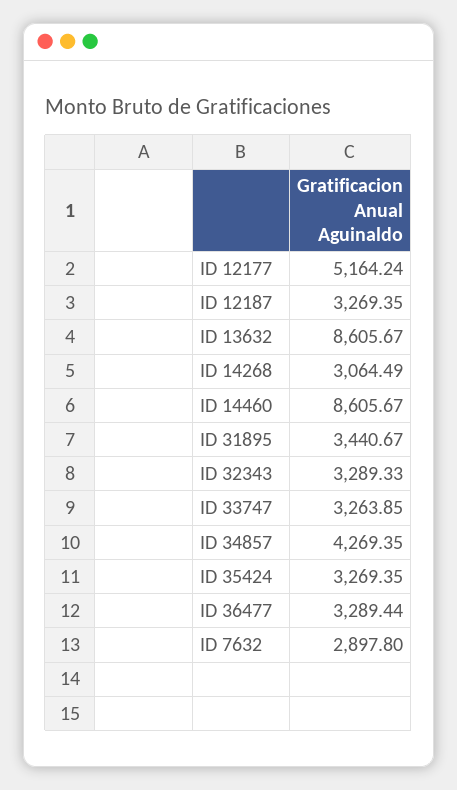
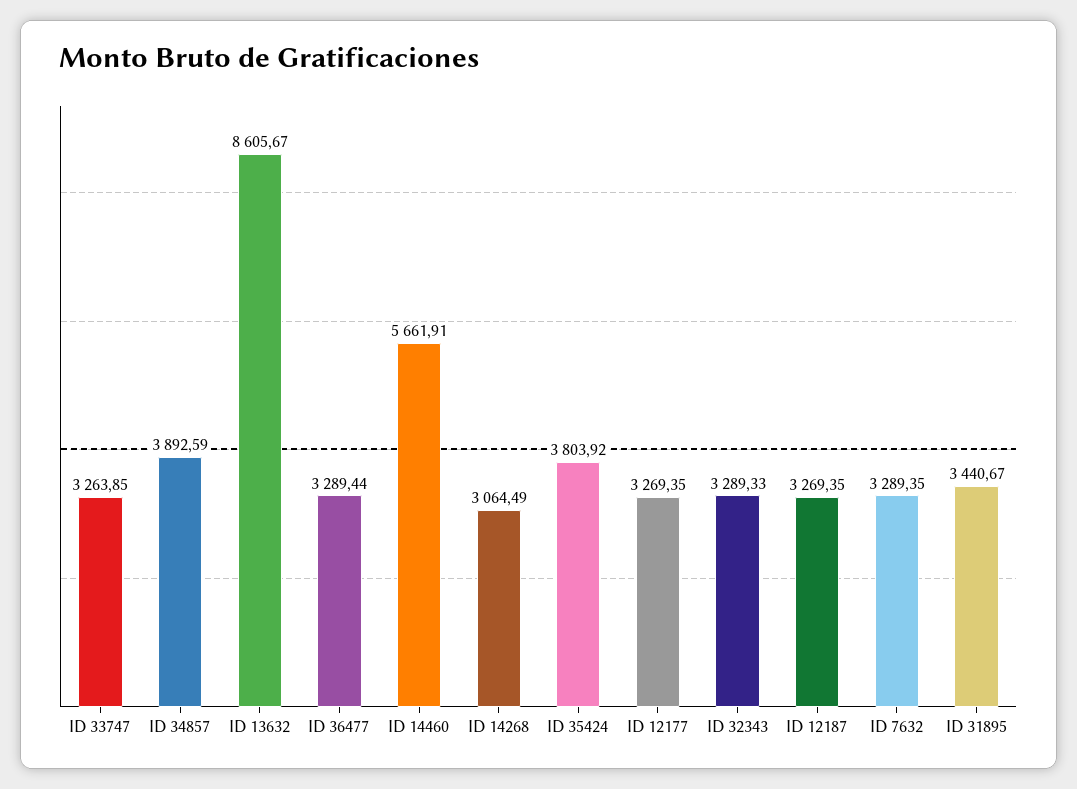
ID 12177: 5164.24 -> 3269.35
ID 14460: 8605.67 -> 5661.91
ID 34857: 4269.35 -> 3892.59
ID 35424: 3269.35 -> 3803.92
ID 7632: 2897.8 -> 3289.35

